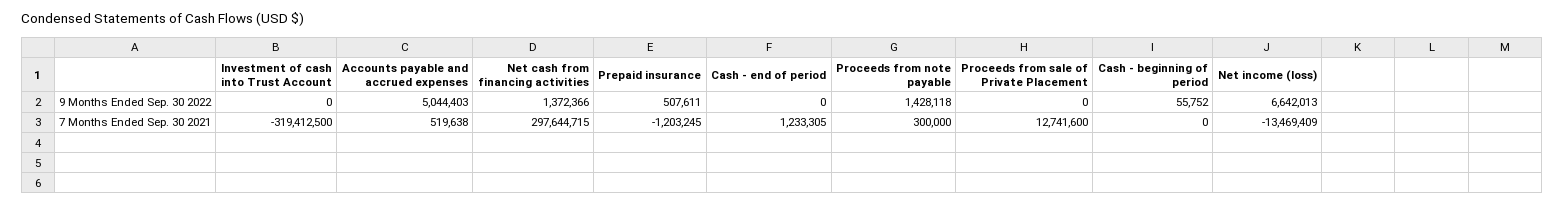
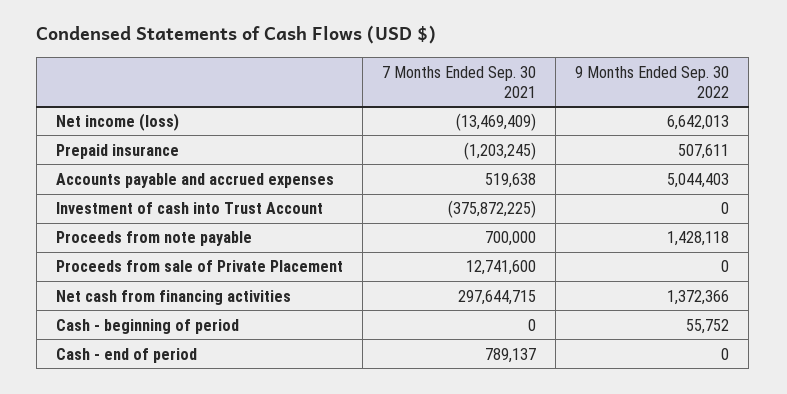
Investment of cash into Trust Account, 7 Months Ended Sep. 30 2021: -319412500 -> -375872225
Cash - end of period, 7 Months Ended Sep. 30 2021: 1233305 -> 789137
Proceeds from note payable, 7 Months Ended Sep. 30 2021: 300000 -> 700000

